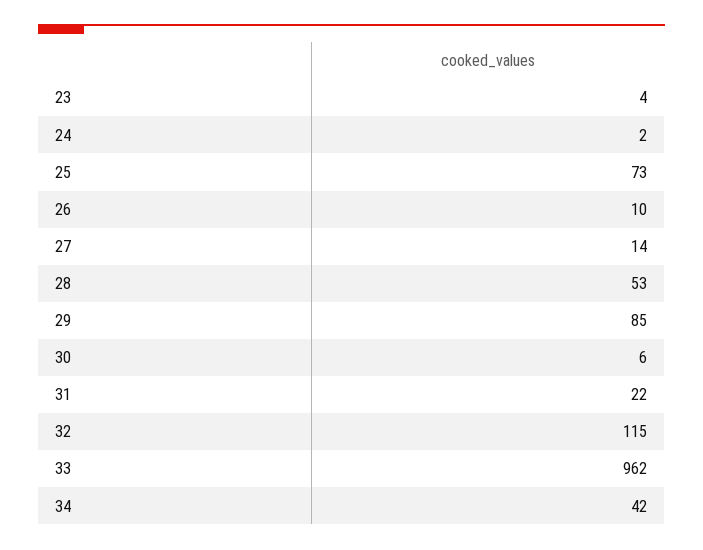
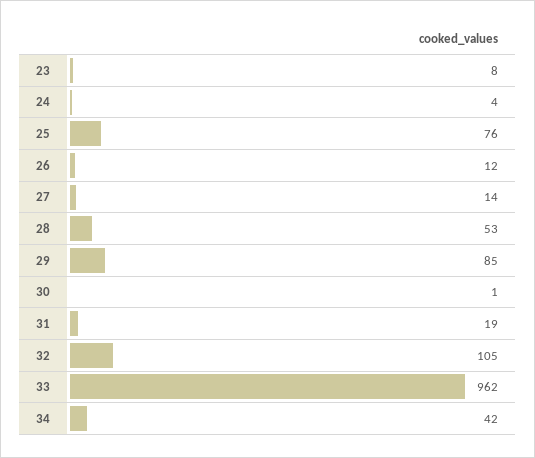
23: 4 -> 8
24: 2 -> 4
25: 73 -> 76
26: 10 -> 12
30: 6 -> 1
31: 22 -> 19
32: 115 -> 105

